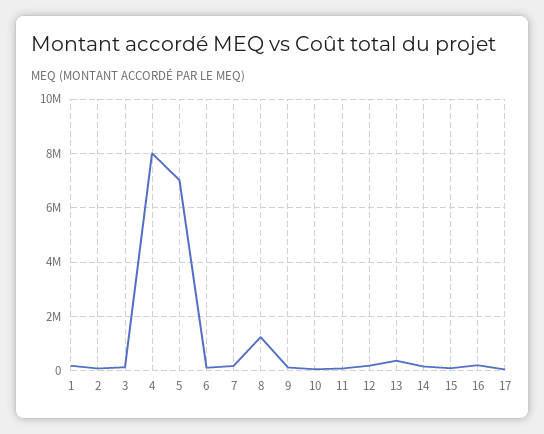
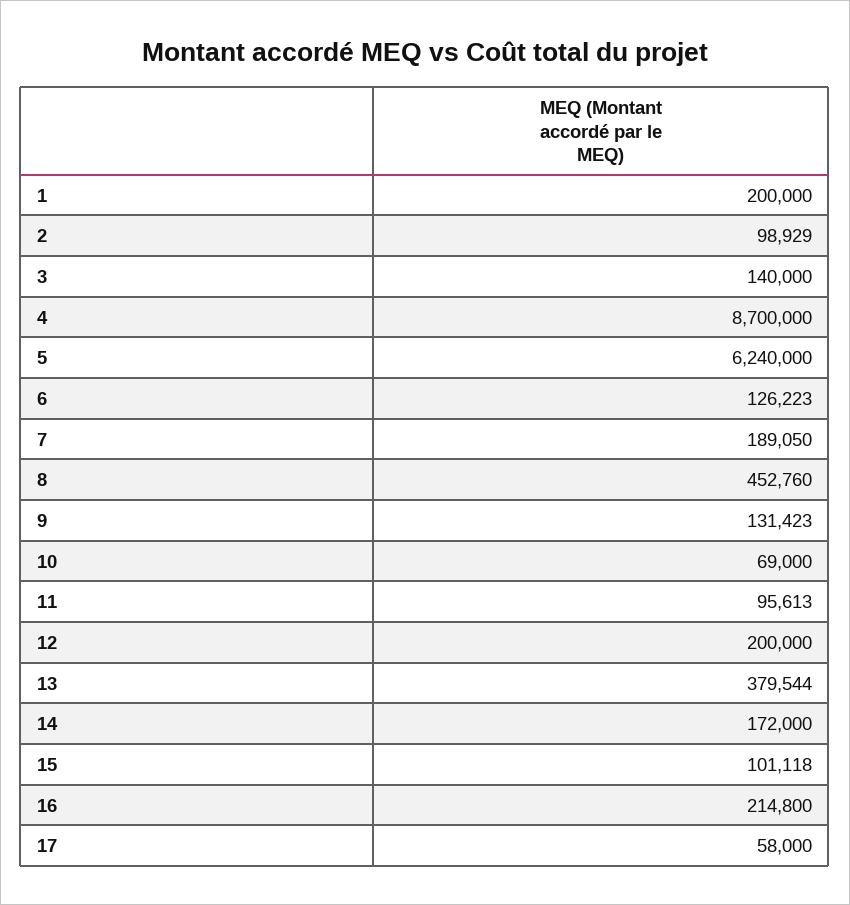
4: 8000000 -> 8700000
5: 7000000 -> 6240000
8: 1250000 -> 452760

